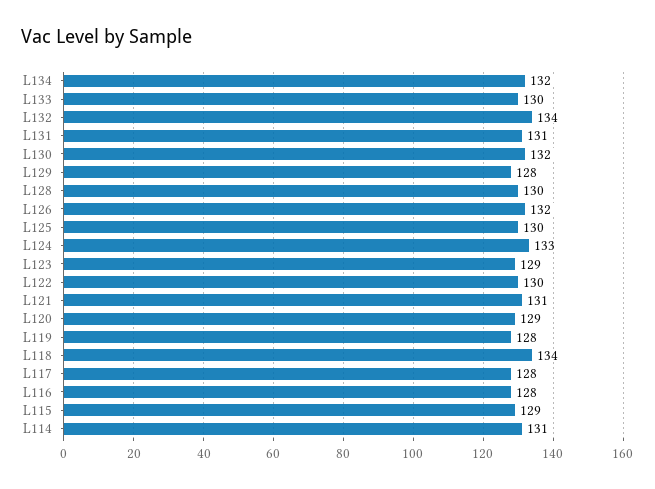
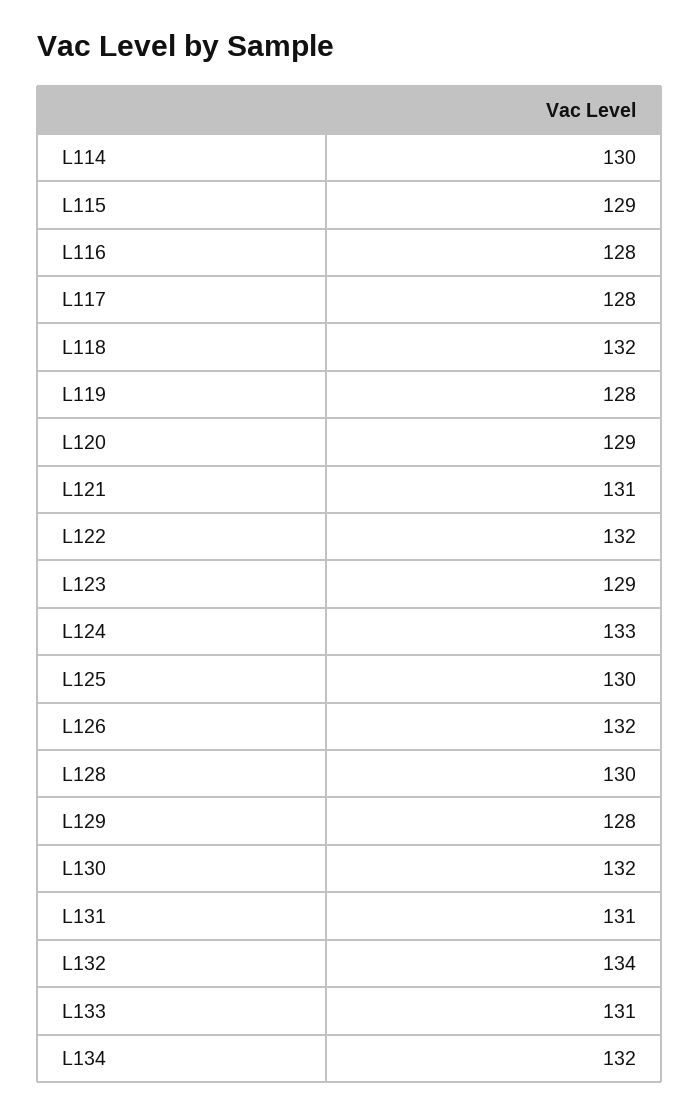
L133: 130 -> 131
L122: 130 -> 132
L118: 134 -> 132
L114: 131 -> 130

